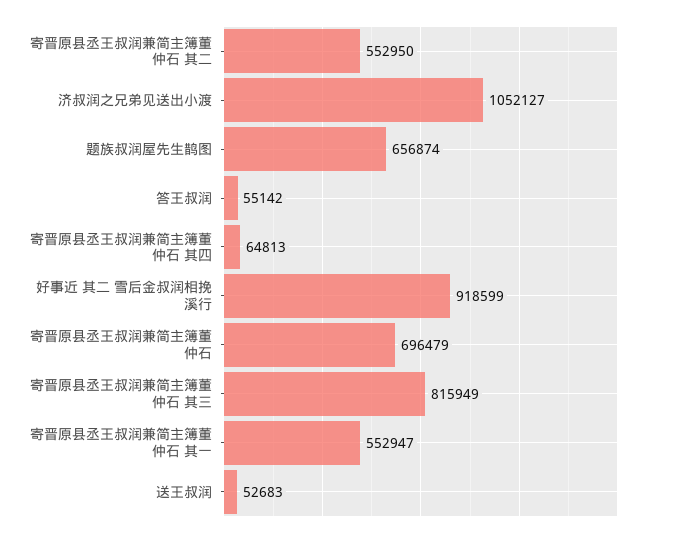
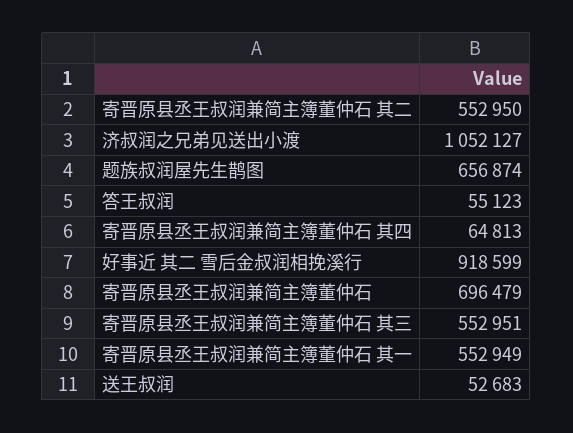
答王叔润: 55142 -> 55123
寄晋原县丞王叔润兼简主簿董仲石 其三: 815949 -> 552951
寄晋原县丞王叔润兼简主簿董仲石 其一: 552947 -> 552949

